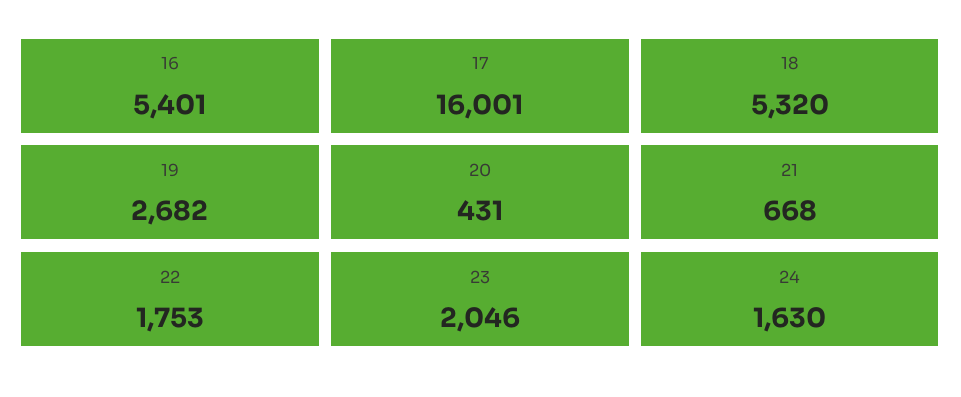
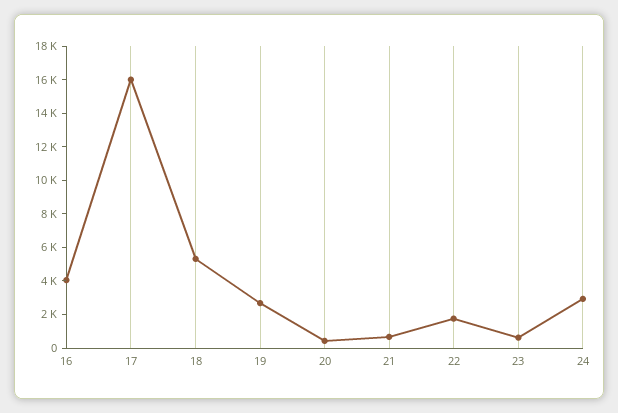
16: 5401 -> 4000
23: 2046 -> 500
24: 1630 -> 3000

